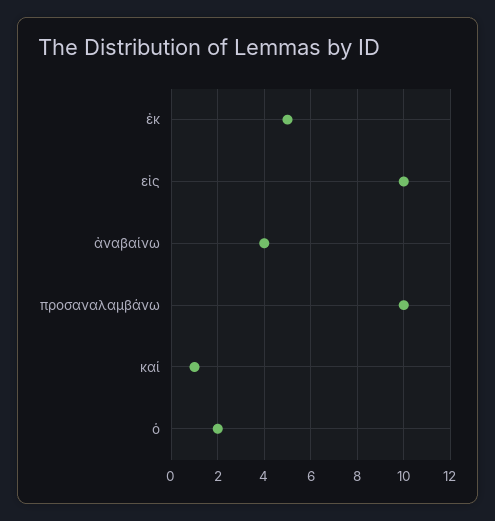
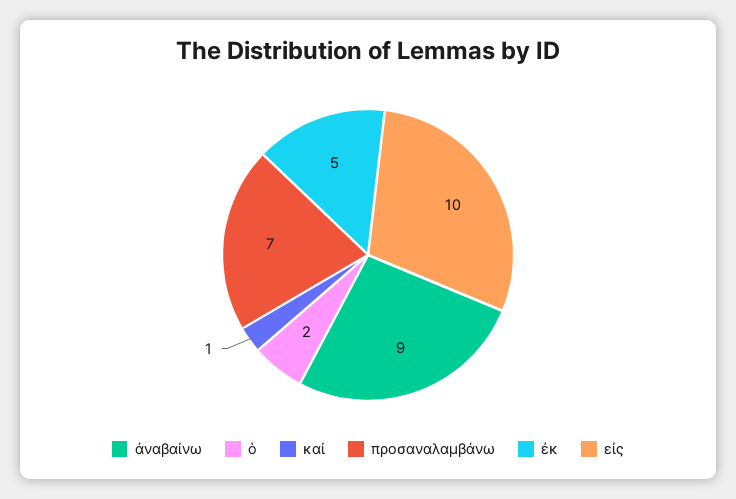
ἀναβαίνω: 4 -> 9
προσαναλαμβάνω: 10 -> 7

